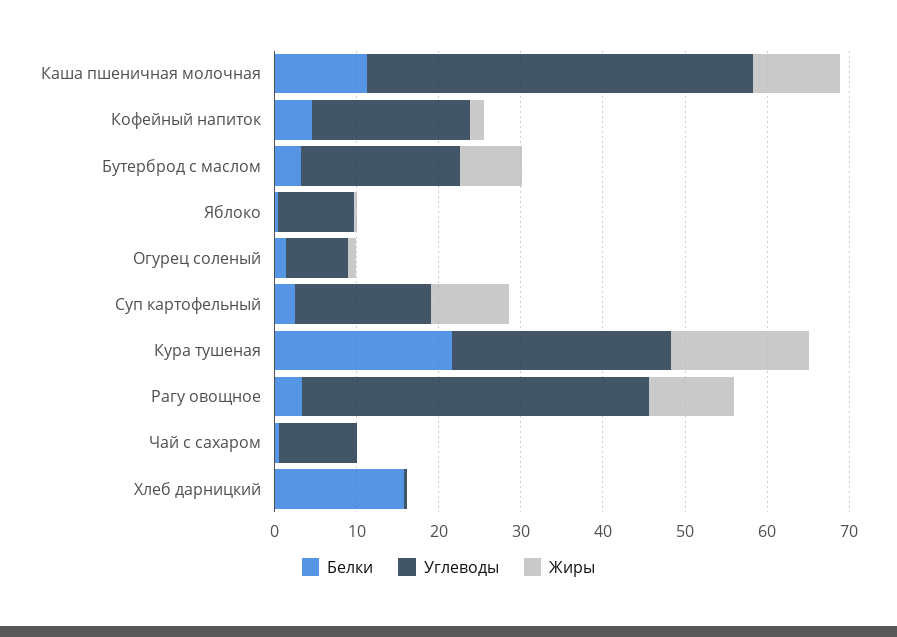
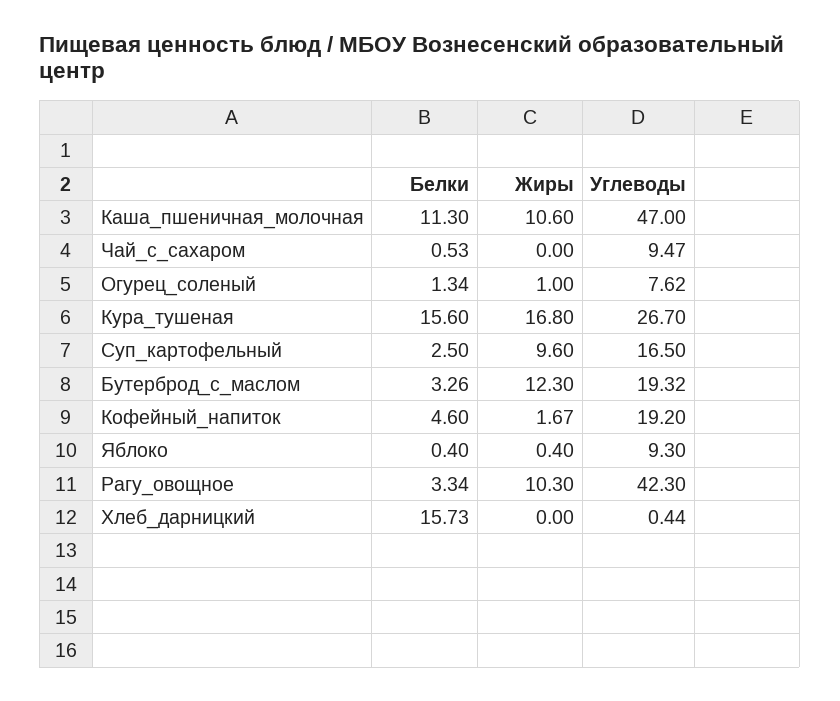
Жиры, Бутерброд с маслом: 8 -> 12.3
Белки, Кура тушеная: 22 -> 15.6

